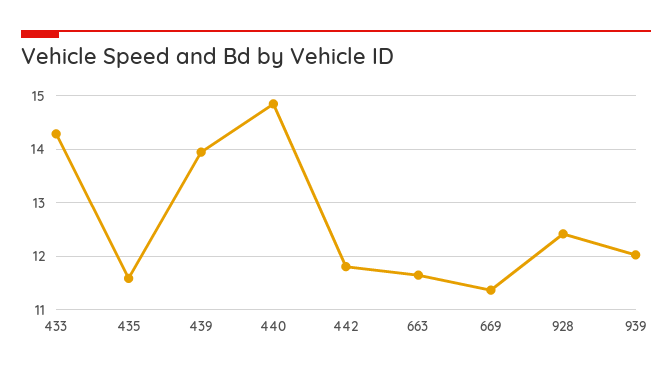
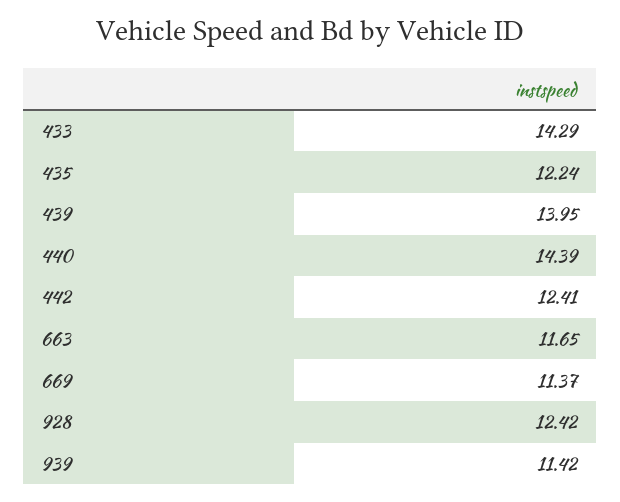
435: 11.6 -> 12.24
440: 14.8 -> 14.39
442: 11.8 -> 12.41
939: 12 -> 11.42

